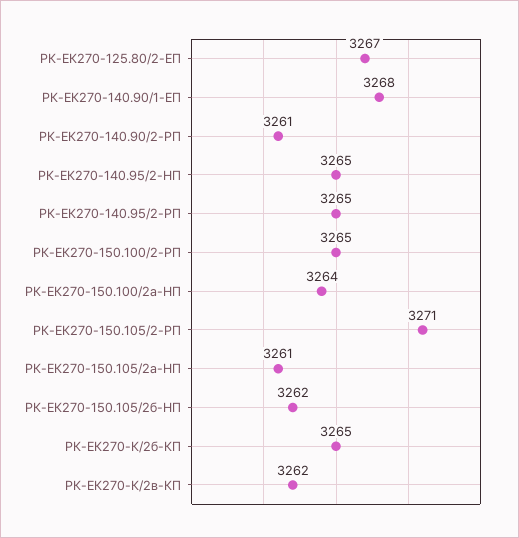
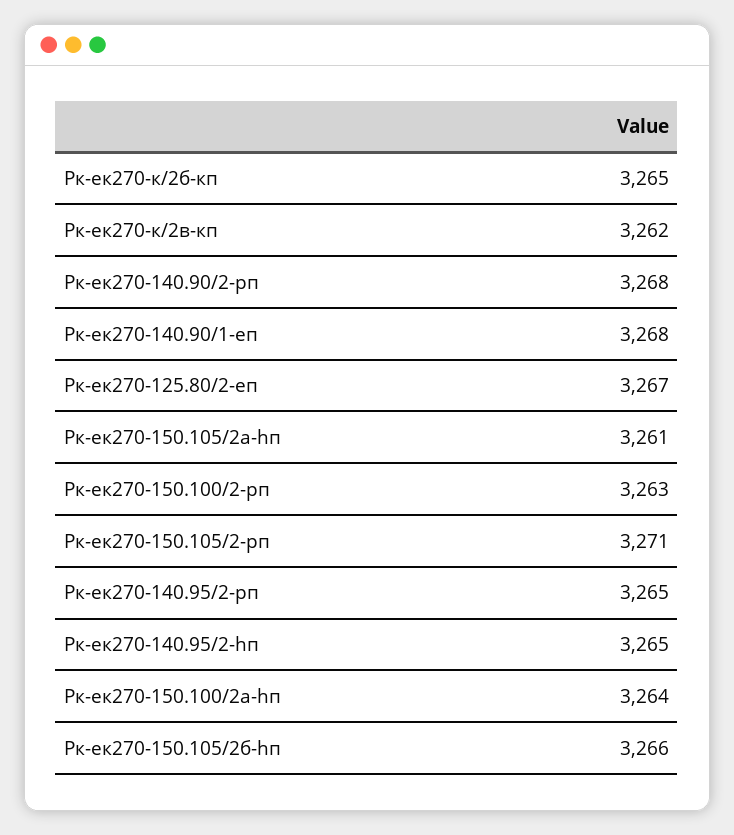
РК-ЕК270-140.90/2-PП: 3261 -> 3268
РК-ЕК270-150.100/2-PП: 3265 -> 3263
РК-ЕК270-150.105/2б-HП: 3262 -> 3266

